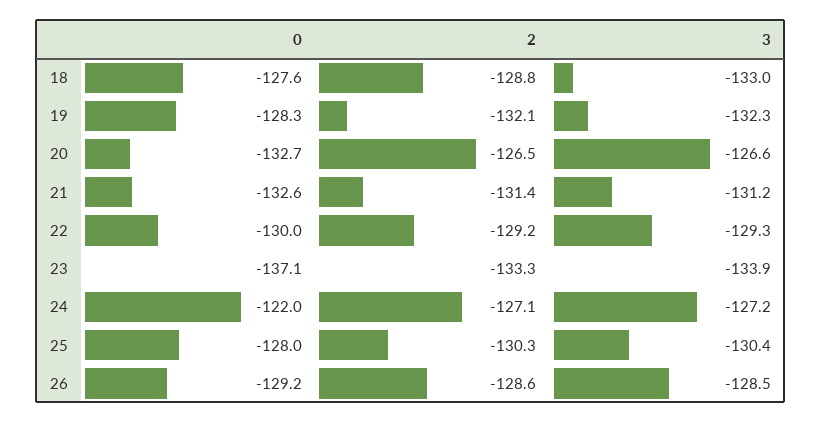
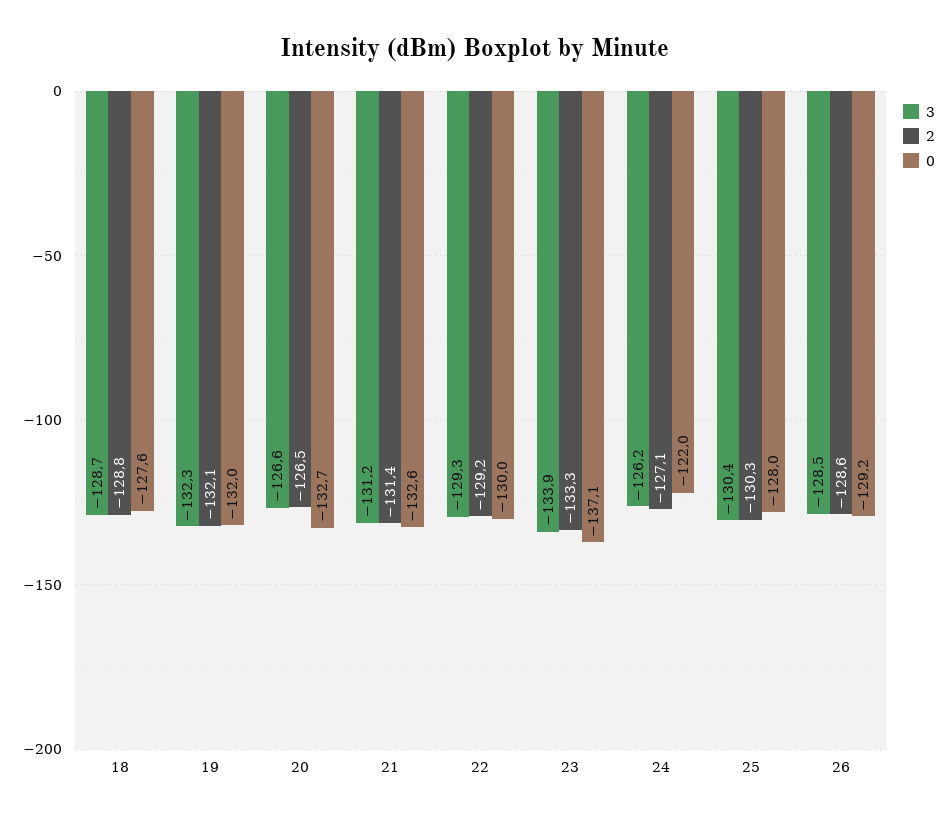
3, 18: -133 -> -128.7
0, 19: -128.3 -> -132
3, 24: -127.2 -> -126.2

